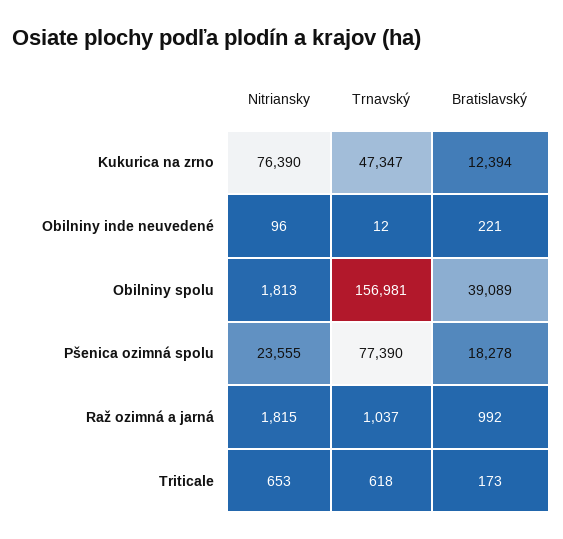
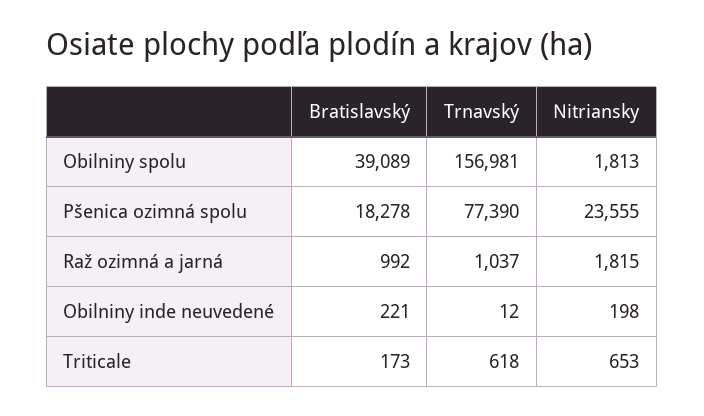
Nitriansky, Kukurica na zrno: 76390 -> none
Trnavský, Kukurica na zrno: 47347 -> none
Bratislavský, Kukurica na zrno: 12394 -> none
Nitriansky, Obilniny inde neuvedené: 96 -> 198

